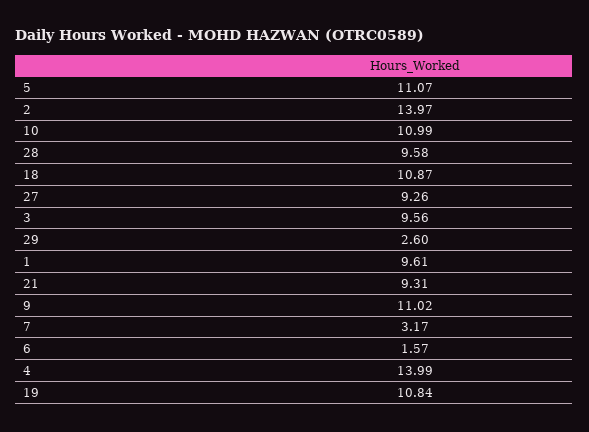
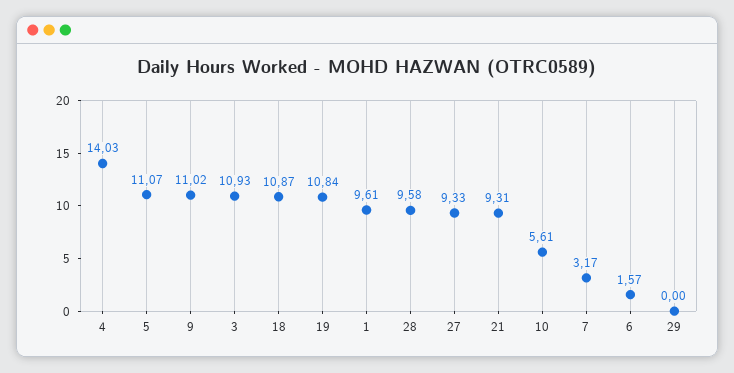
2: 13.97 -> none
10: 10.99 -> 5.61
27: 9.26 -> 9.33
3: 9.56 -> 10.93
29: 2.6 -> 0
4: 13.99 -> 14.03

